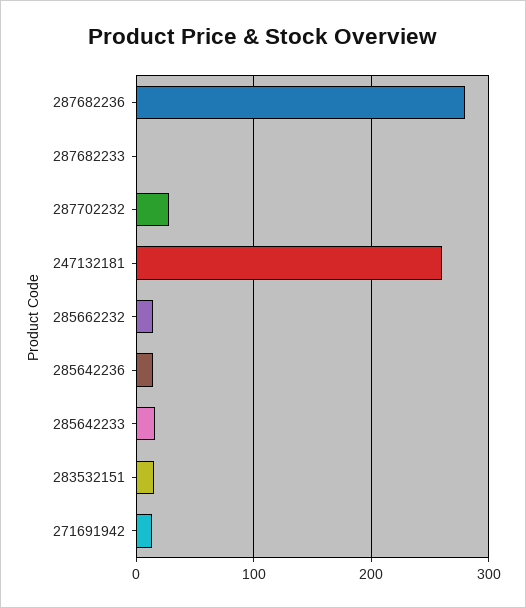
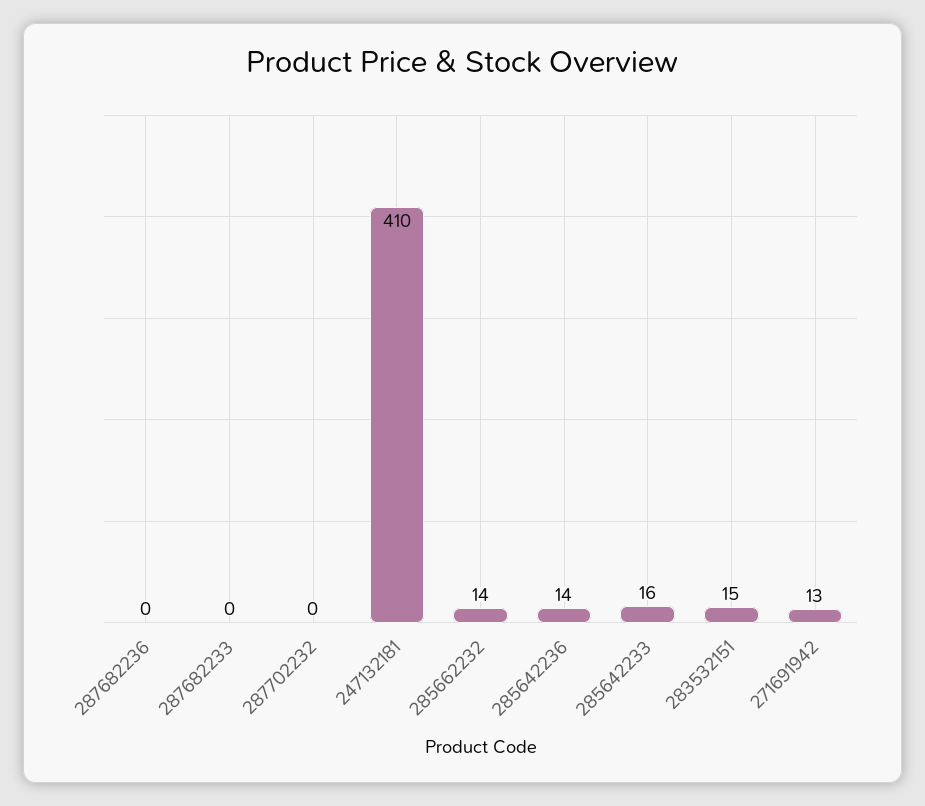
287682236: 280 -> 0
287702232: 30 -> 0
247132181: 260 -> 410

